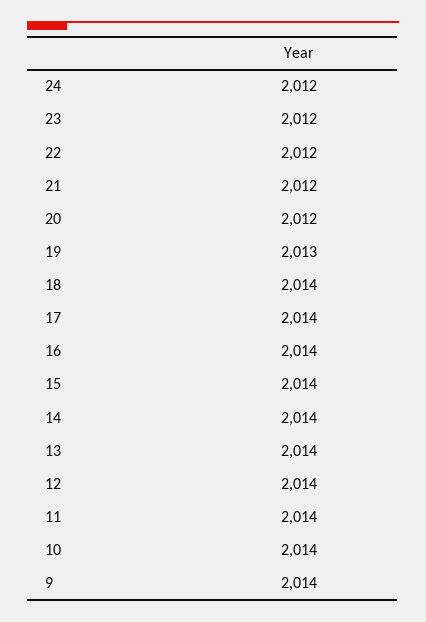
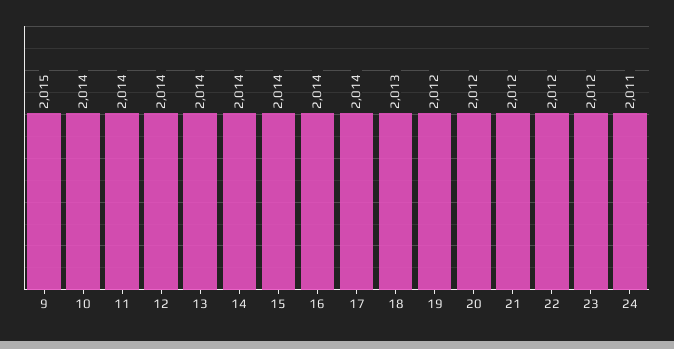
24: 2012 -> 2011
19: 2013 -> 2012
18: 2014 -> 2013
9: 2014 -> 2015

